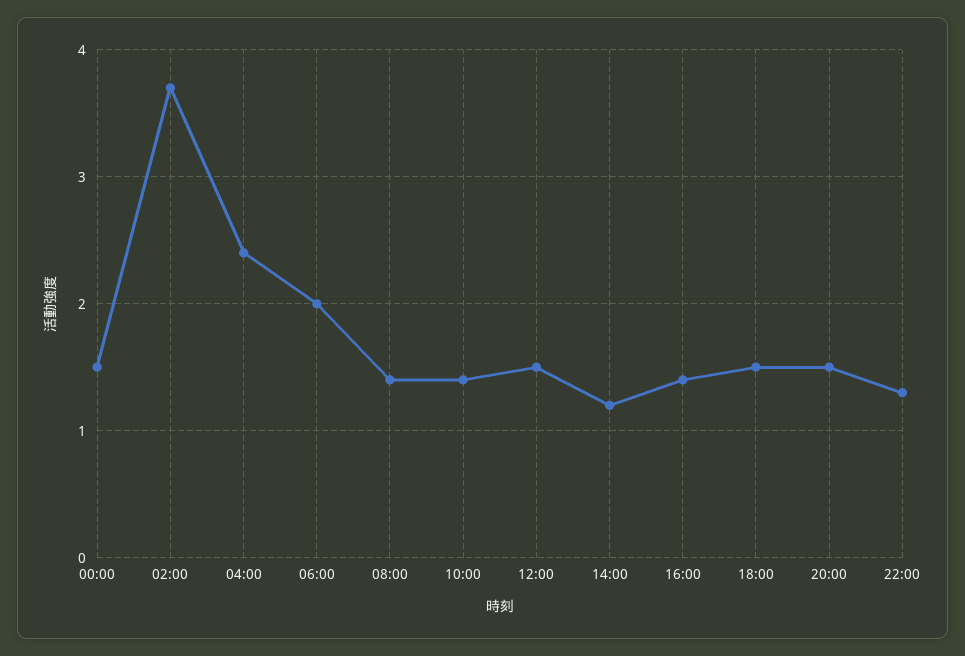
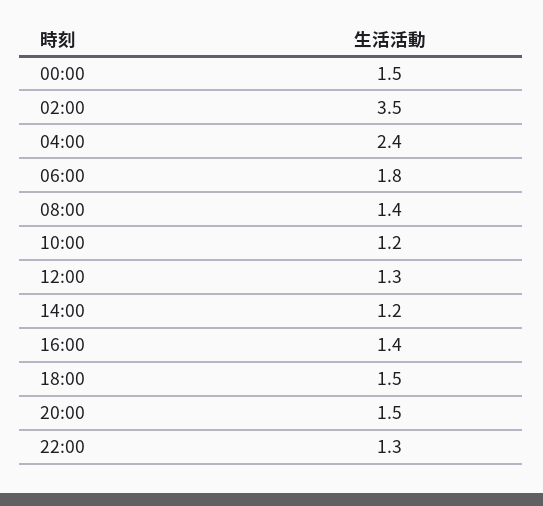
02:00: 3.7 -> 3.5
06:00: 2 -> 1.8
10:00: 1.4 -> 1.2
12:00: 1.5 -> 1.3

